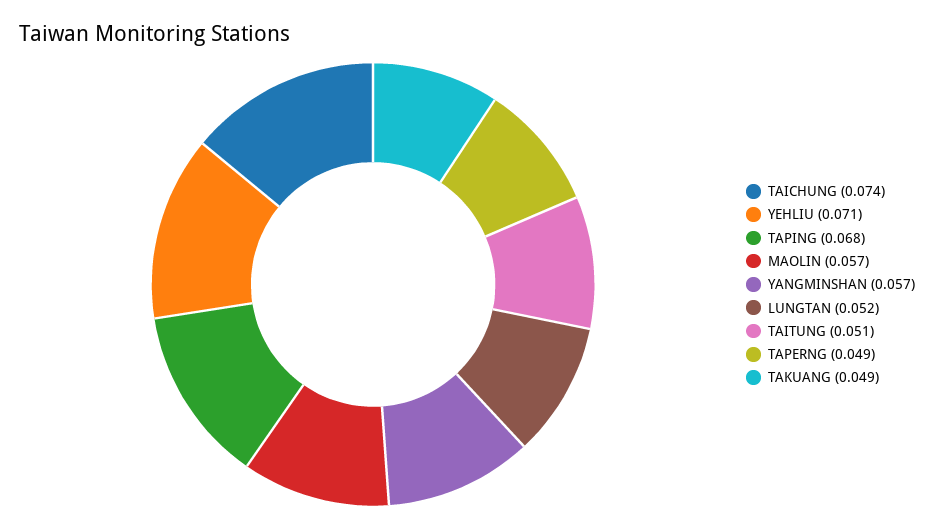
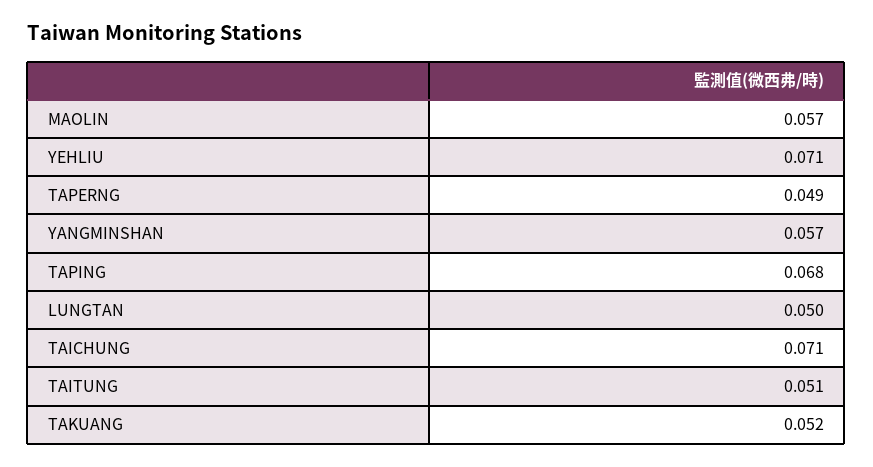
TAICHUNG: 0.074 -> 0.071
LUNGTAN: 0.052 -> 0.05
TAKUANG: 0.049 -> 0.052

